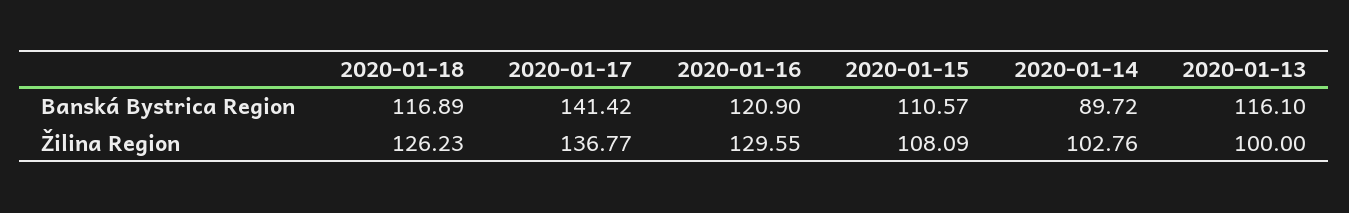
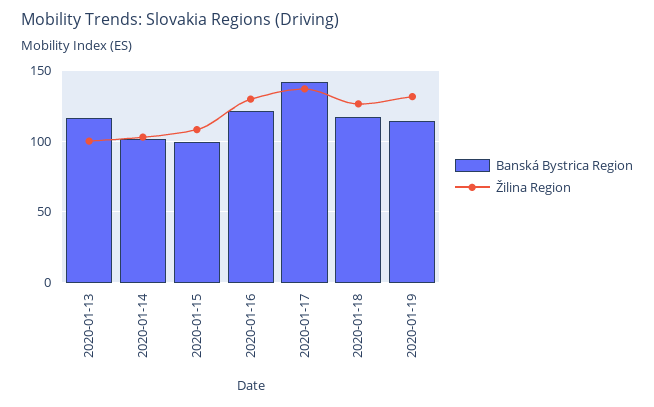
Banská Bystrica Region, 2020-01-15: 110.57 -> 100
Banská Bystrica Region, 2020-01-14: 89.72 -> 100
Banská Bystrica Region, 2020-01-19: none -> 115
Žilina Region, 2020-01-19: none -> 130

